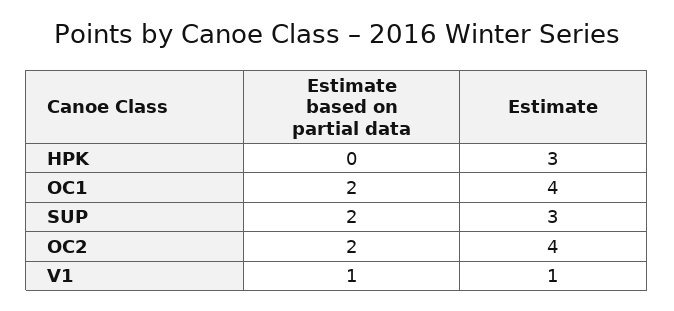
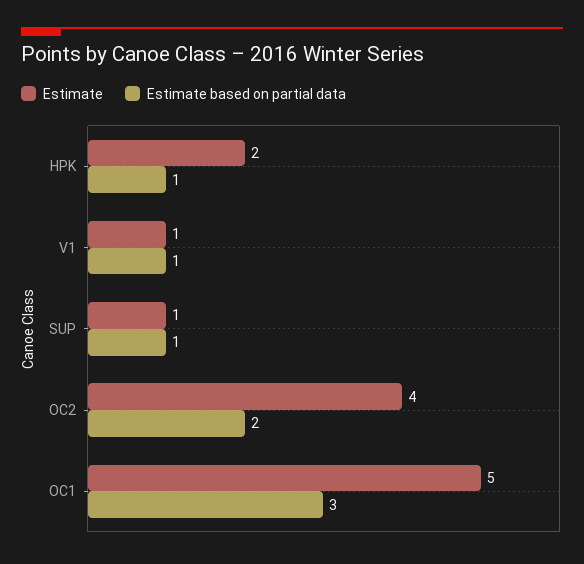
Estimate based on partial data, HPK: 0 -> 1
Estimate, HPK: 3 -> 2
Estimate based on partial data, OC1: 2 -> 3
Estimate, OC1: 4 -> 5
Estimate based on partial data, SUP: 2 -> 1
Estimate, SUP: 3 -> 1

